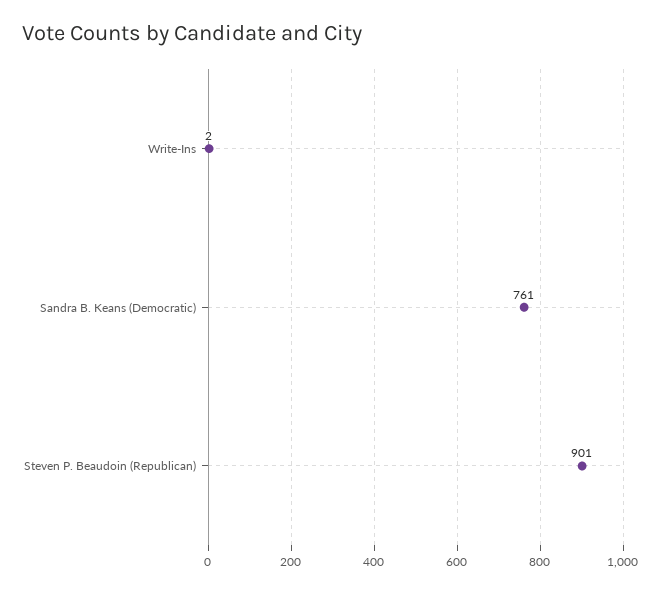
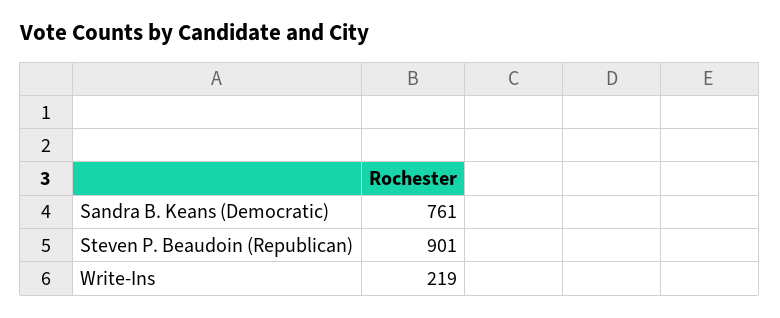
Write-Ins: 2 -> 219

